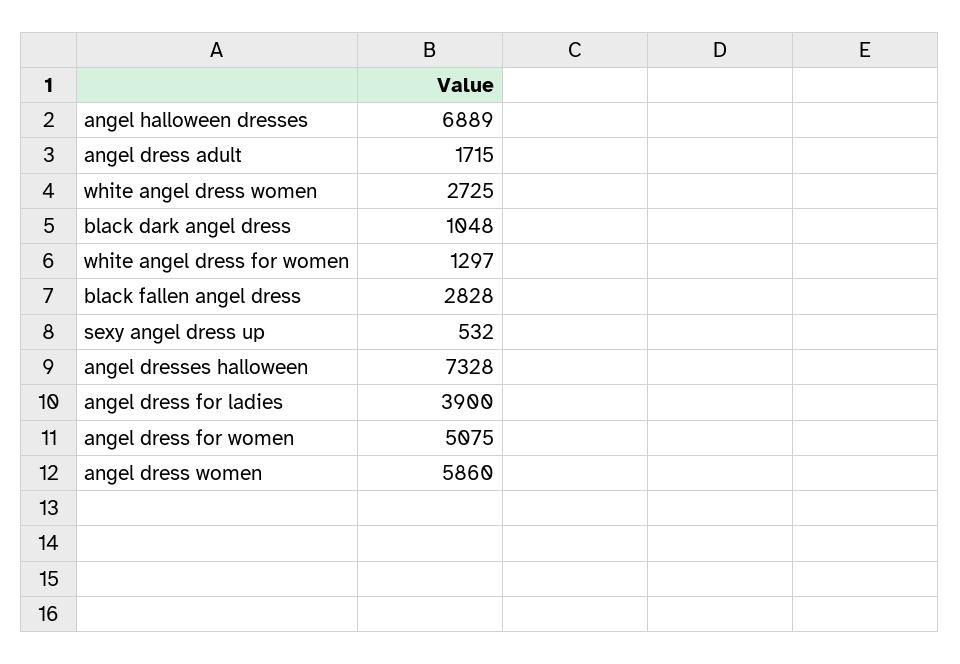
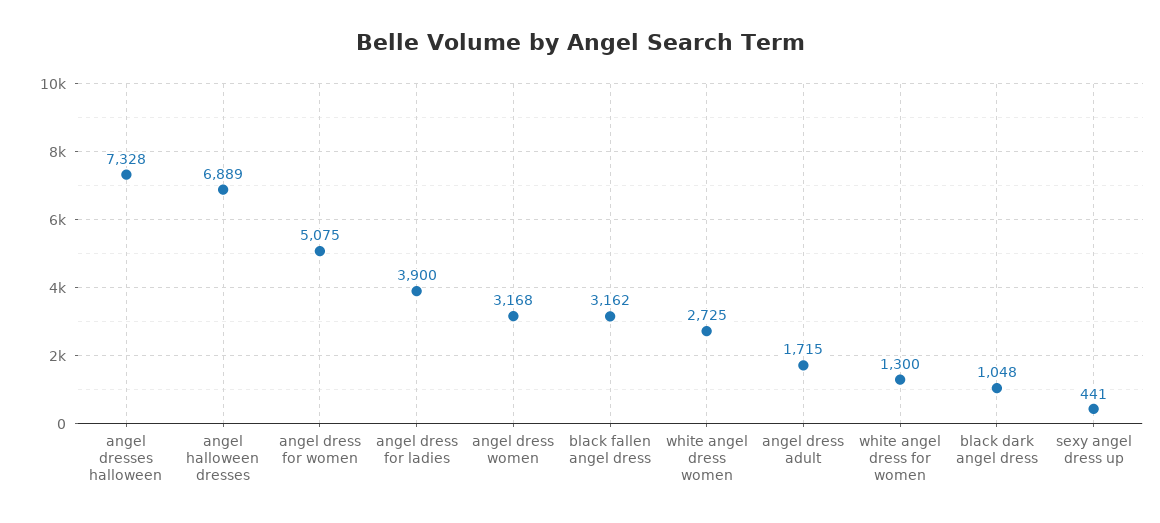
white angel dress for women: 1297 -> 1300
black fallen angel dress: 2828 -> 3162
sexy angel dress up: 532 -> 441
angel dress women: 5860 -> 3168

